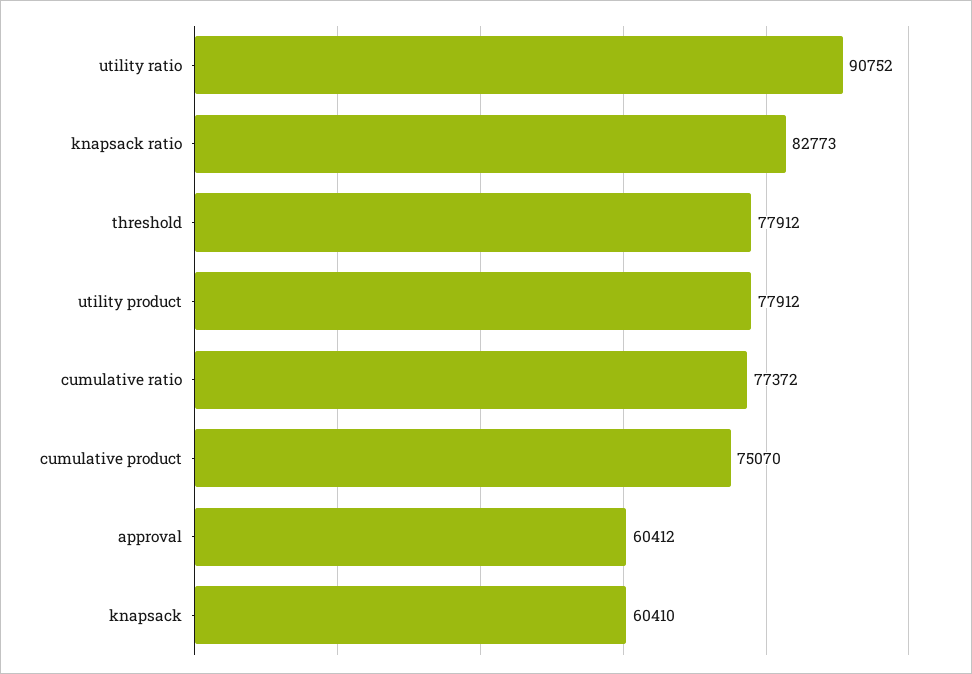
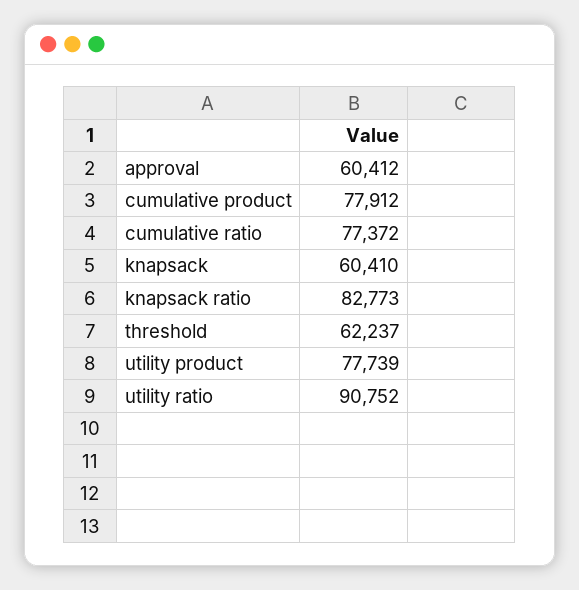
threshold: 77912 -> 62237
utility product: 77912 -> 77739
cumulative product: 75070 -> 77912

